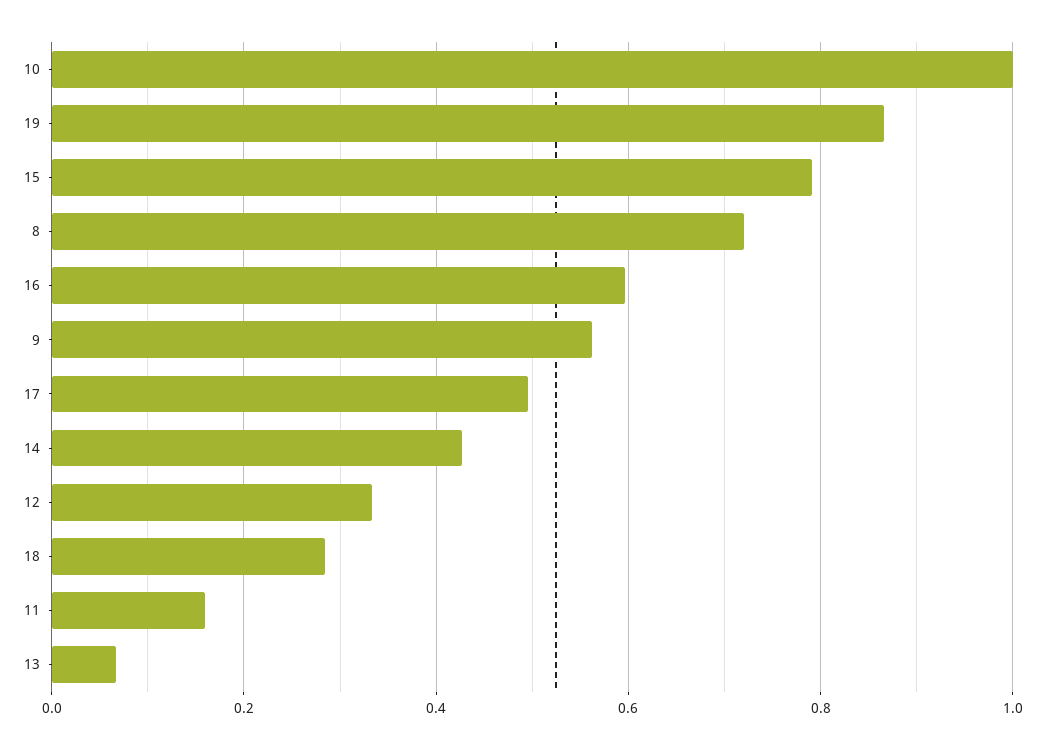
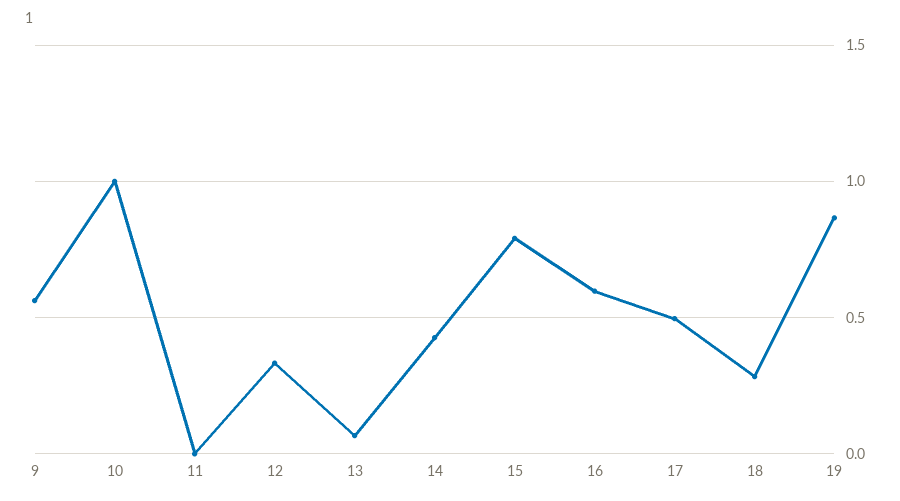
8: 0.72 -> none
11: 0.16 -> 0

